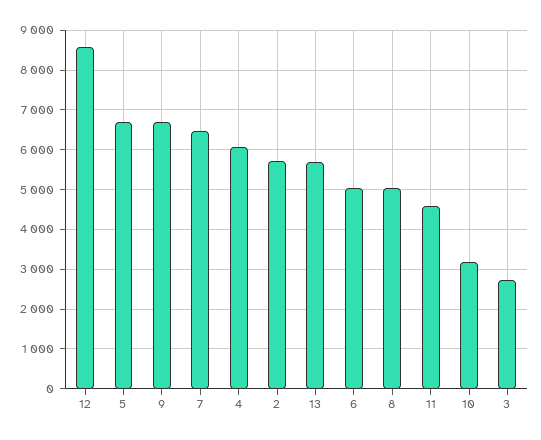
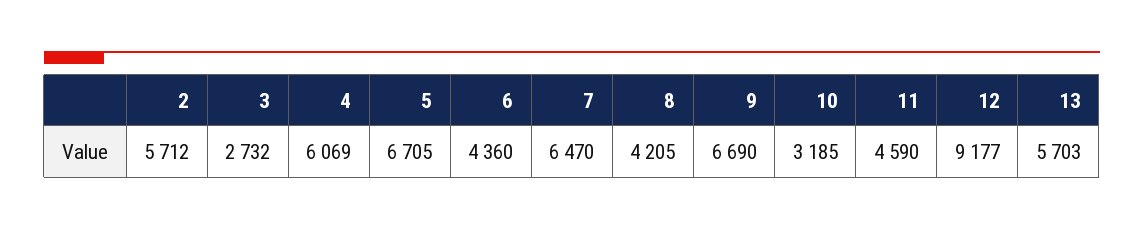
12: 8600 -> 9177
6: 5000 -> 4360
8: 5000 -> 4205

